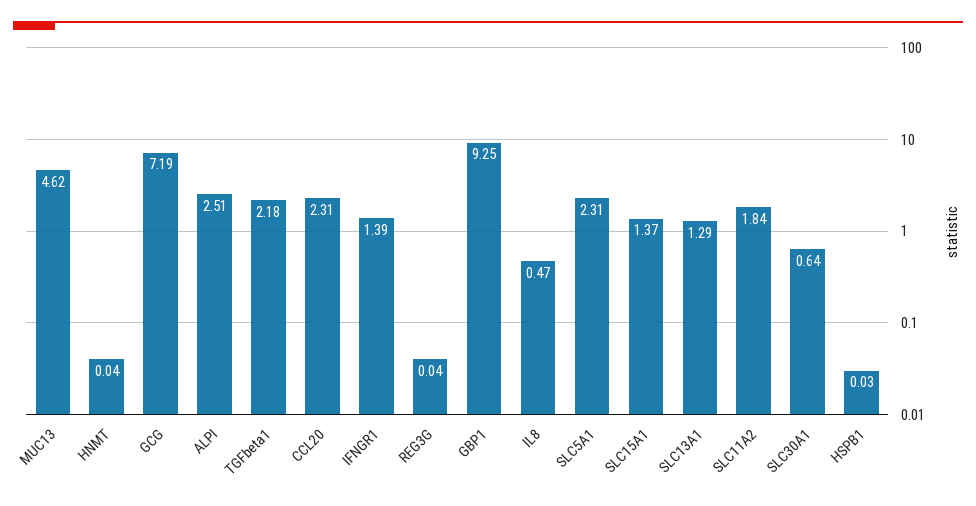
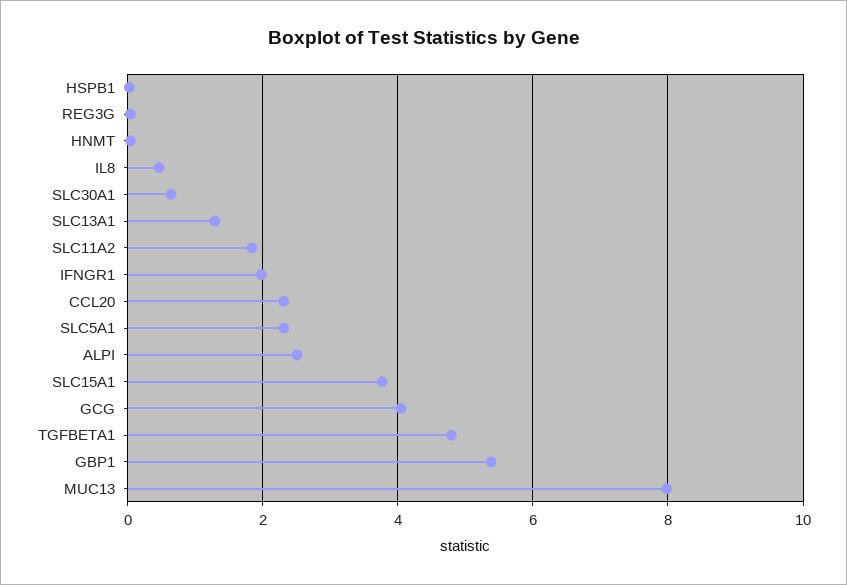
MUC13: 4.62 -> 8
GCG: 7.19 -> 4
TGFbeta1: 2.18 -> 4.8
IFNGR1: 1.39 -> 2
GBP1: 9.25 -> 5.4
SLC15A1: 1.37 -> 3.8

